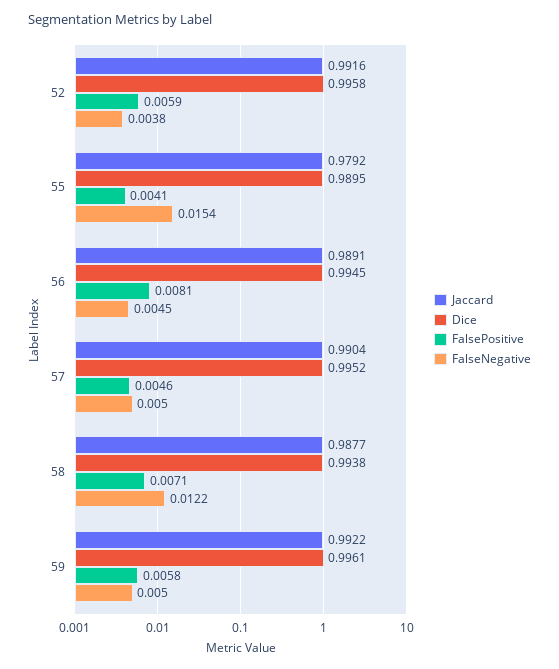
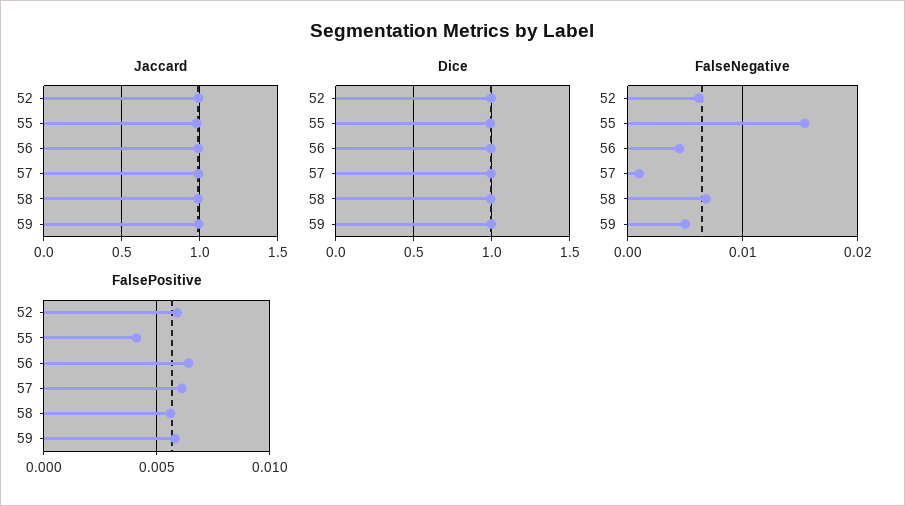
FalseNegative, 52: 0.0038 -> 0.006
FalsePositive, 56: 0.0081 -> 0.0065
FalsePositive, 57: 0.0046 -> 0.006
FalseNegative, 57: 0.005 -> 0.001
FalsePositive, 58: 0.0071 -> 0.0055
FalseNegative, 58: 0.0122 -> 0.007

